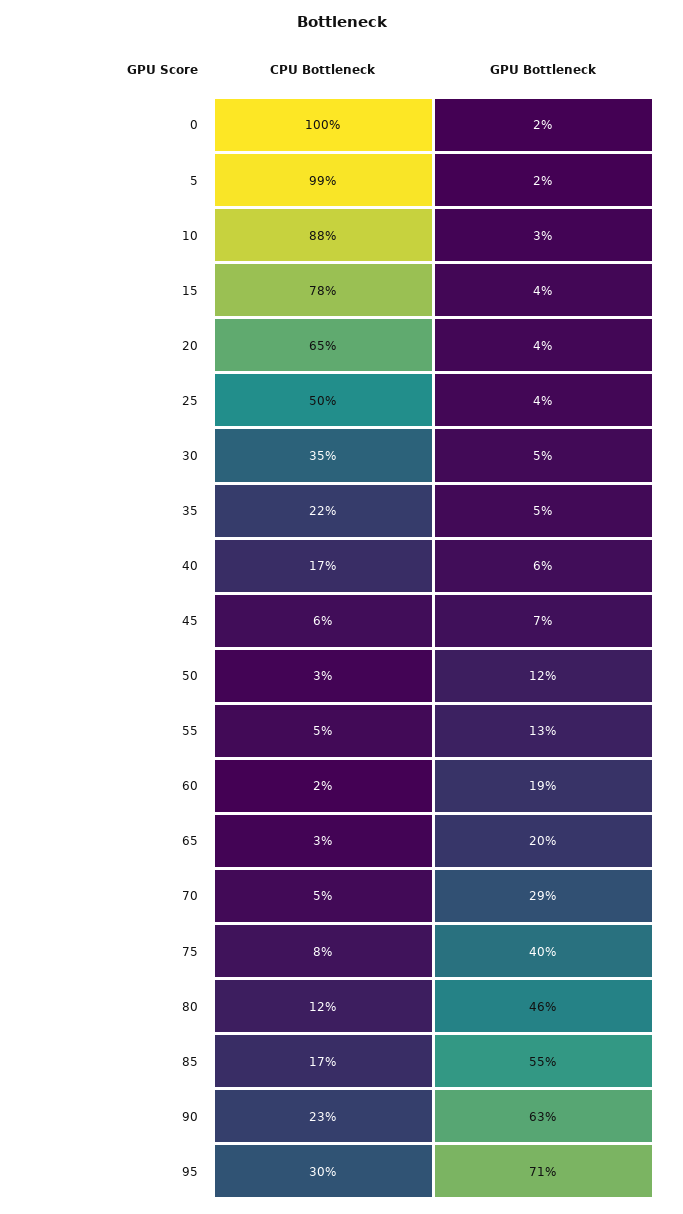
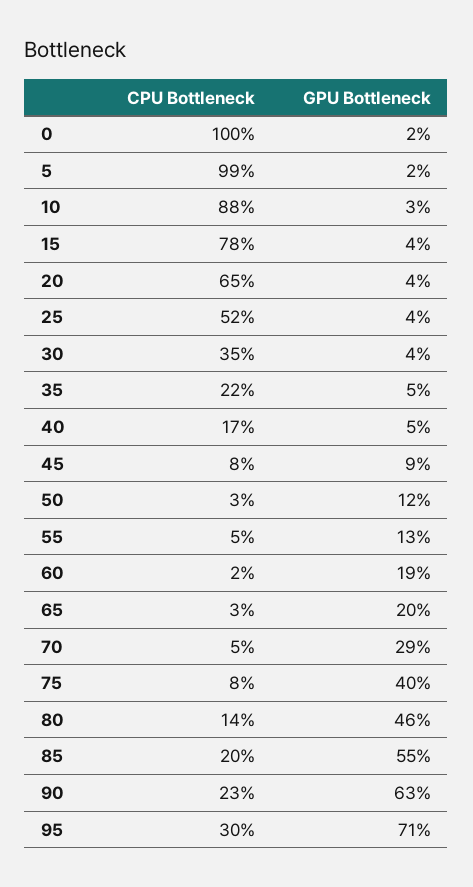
CPU Bottleneck, 25: 50 -> 52
GPU Bottleneck, 30: 5 -> 4
GPU Bottleneck, 40: 6 -> 5
CPU Bottleneck, 45: 6 -> 8
GPU Bottleneck, 45: 7 -> 9
CPU Bottleneck, 80: 12 -> 14
CPU Bottleneck, 85: 17 -> 20

